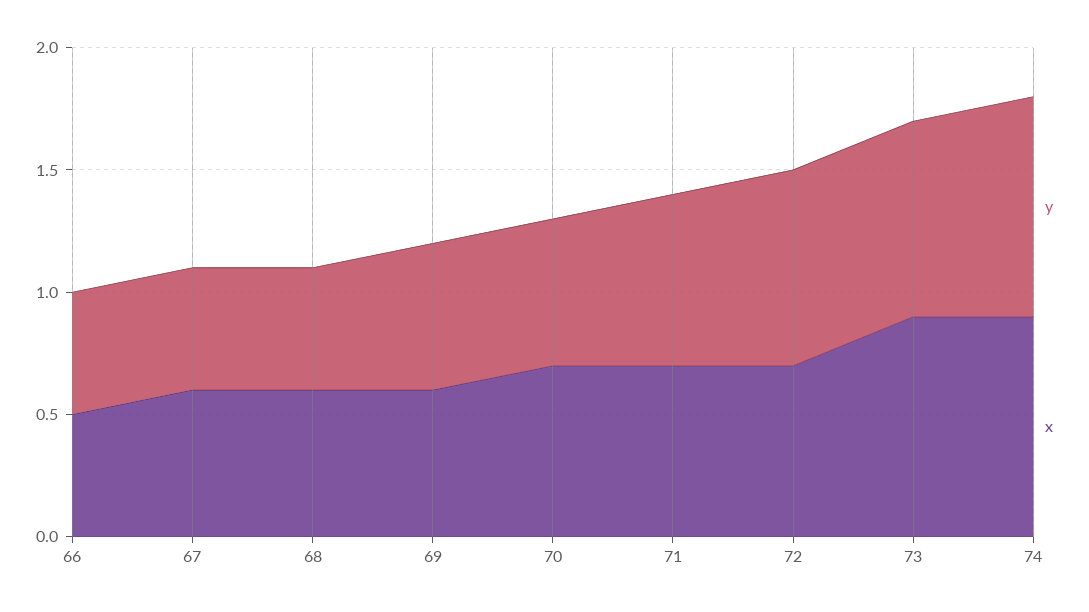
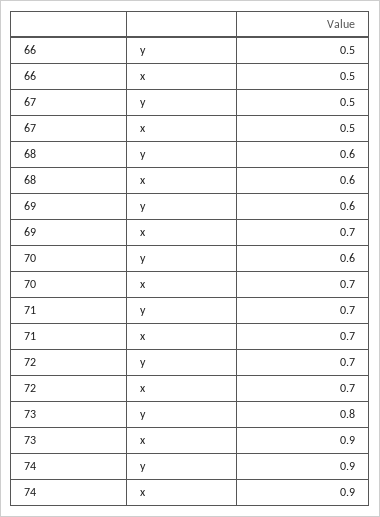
x, 67: 0.6 -> 0.5
y, 68: 0.5 -> 0.6
x, 69: 0.6 -> 0.7
y, 72: 0.8 -> 0.7

